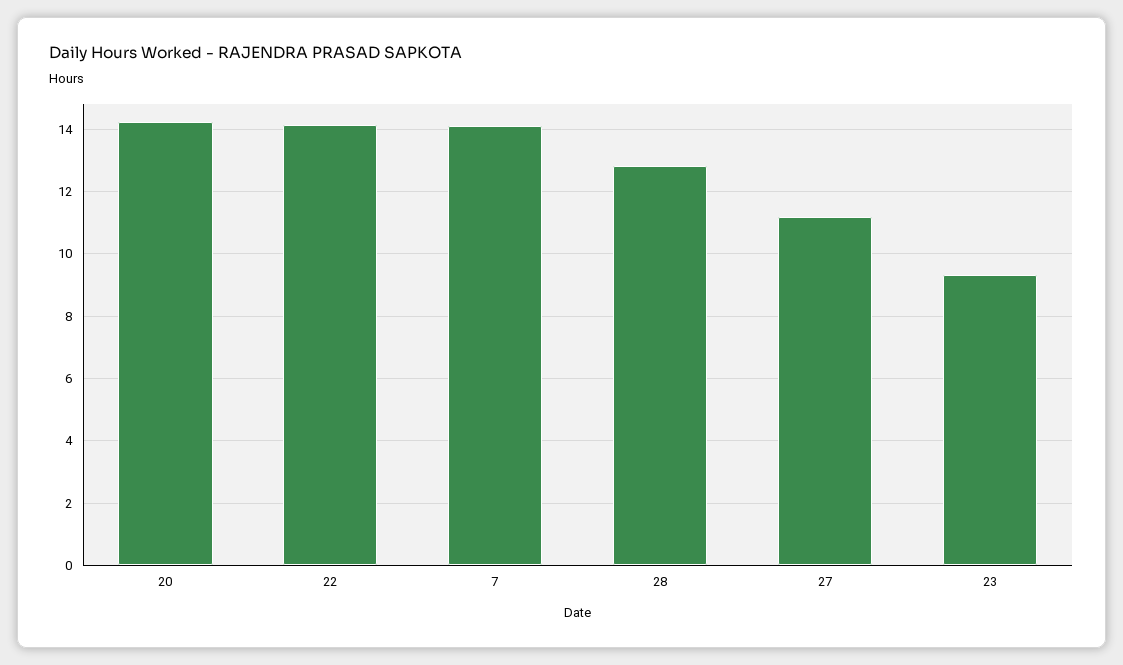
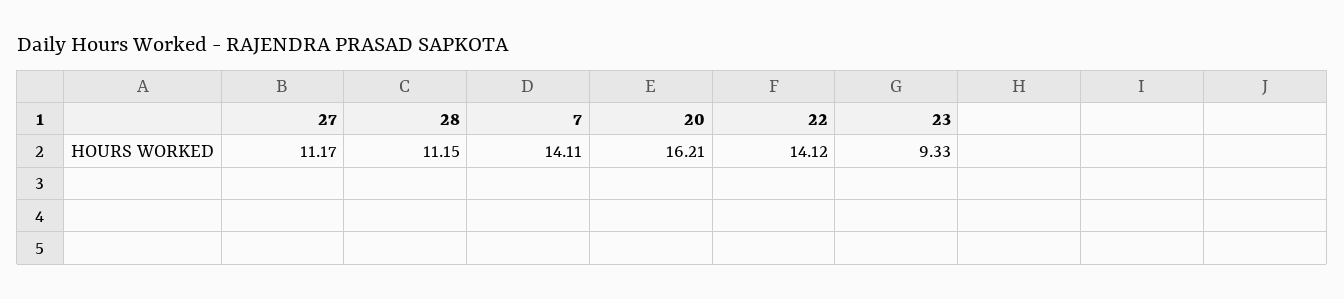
20: 14.2 -> 16.21
28: 12.8 -> 11.15

